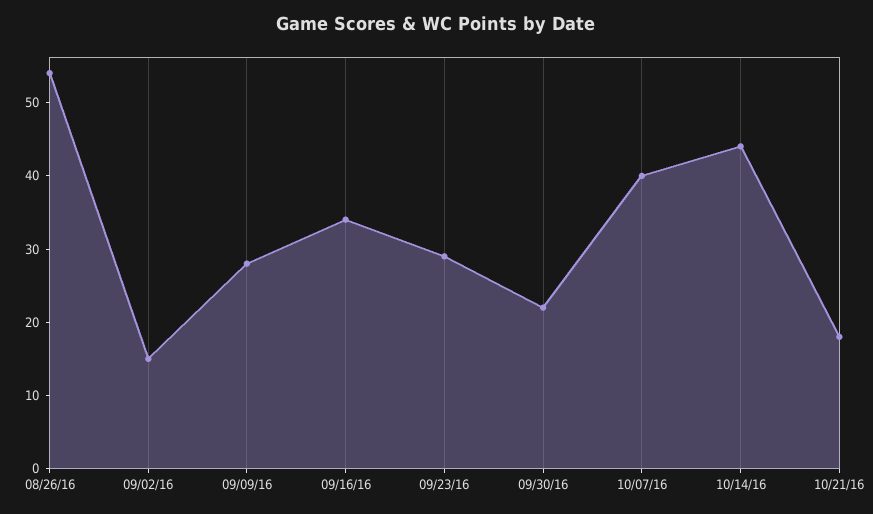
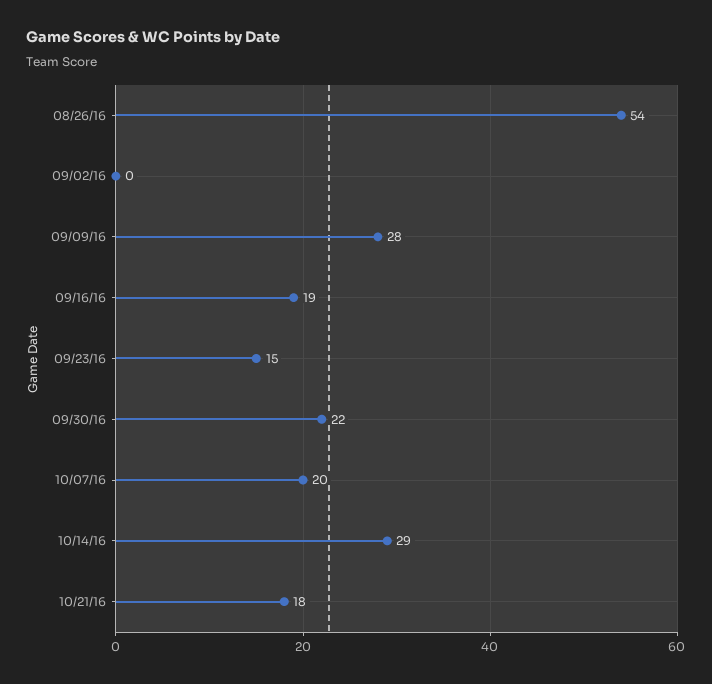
09/02/16: 15 -> 0
09/16/16: 35 -> 19
09/23/16: 30 -> 15
10/07/16: 40 -> 20
10/14/16: 45 -> 29

